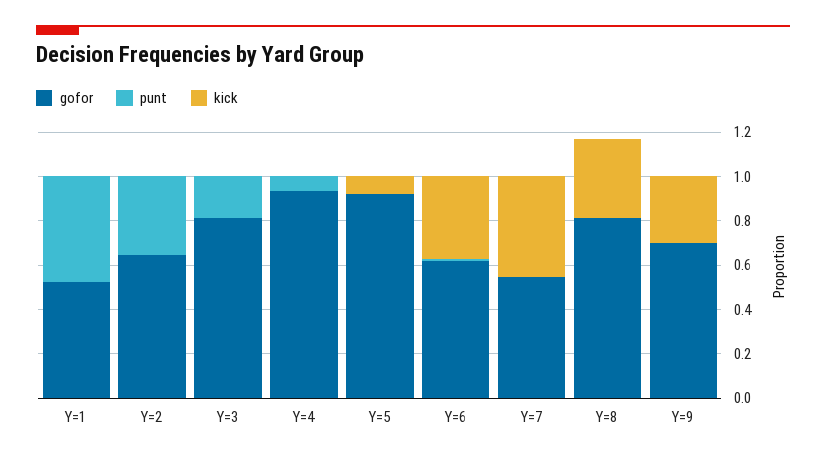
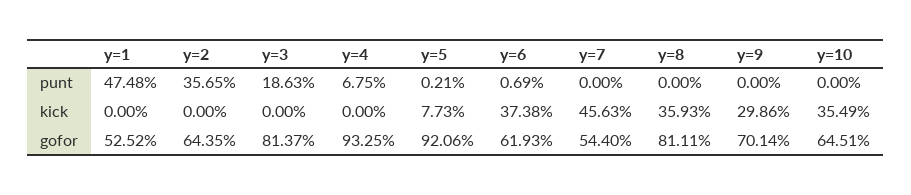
punt, y=10: none -> 0
kick, y=10: none -> 0.3549
gofor, y=10: none -> 0.6451

